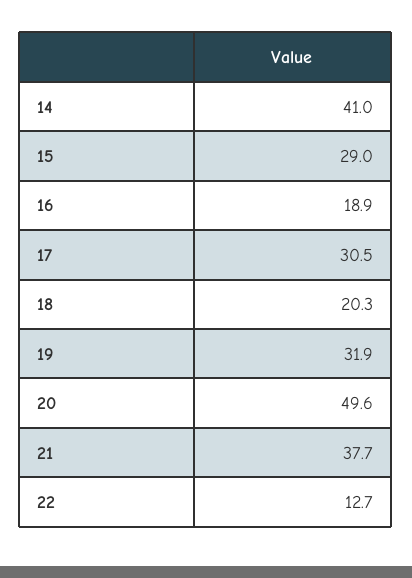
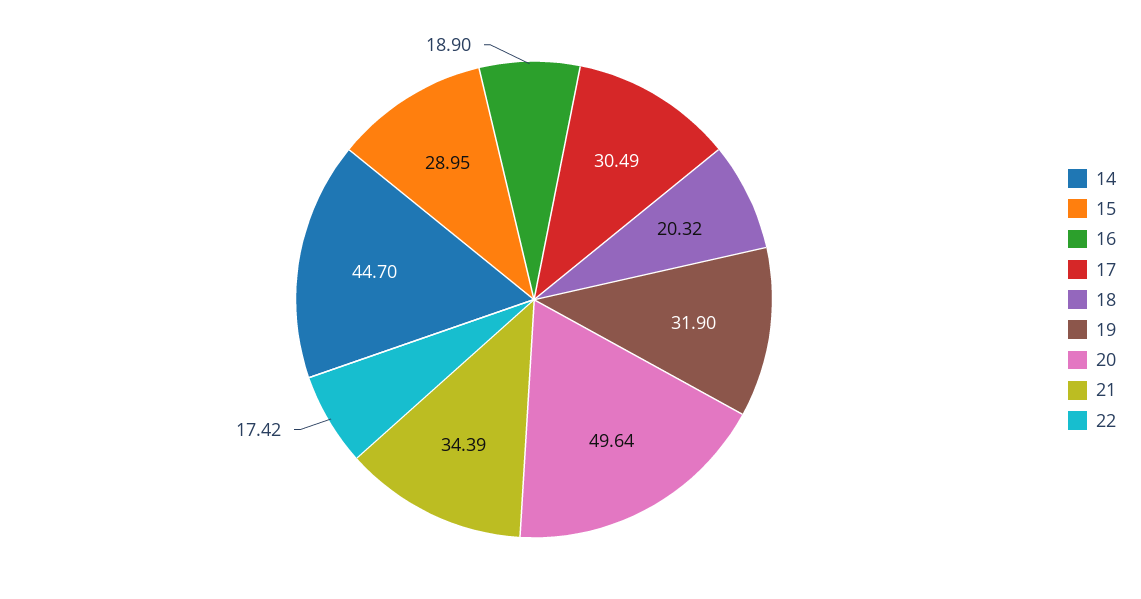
14: 41 -> 44.7
21: 37.7 -> 34.39
22: 12.7 -> 17.42

